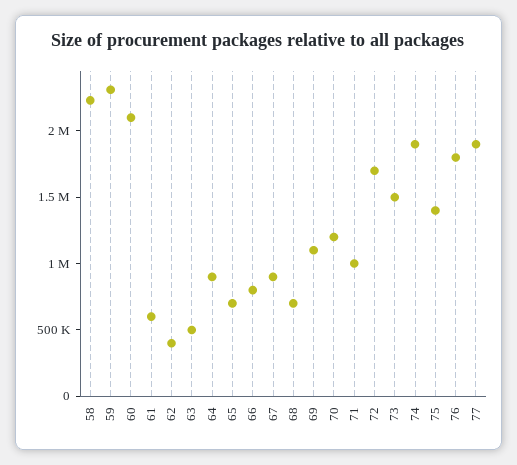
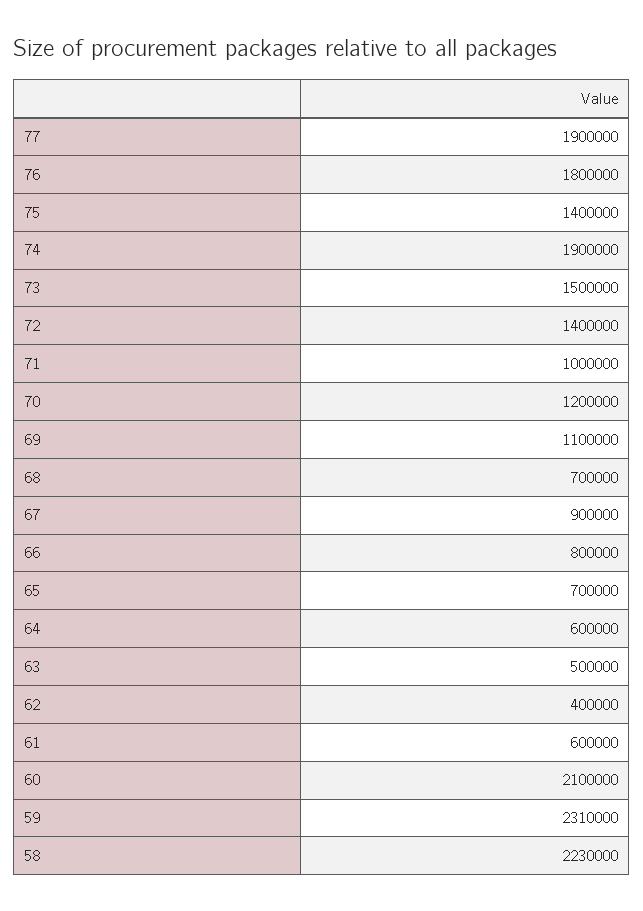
64: 900000 -> 600000
72: 1700000 -> 1400000

